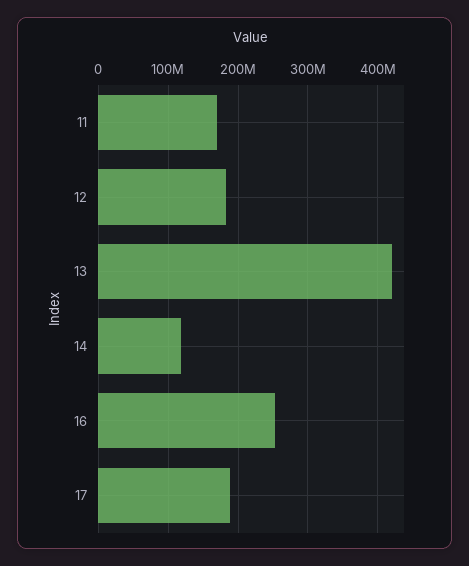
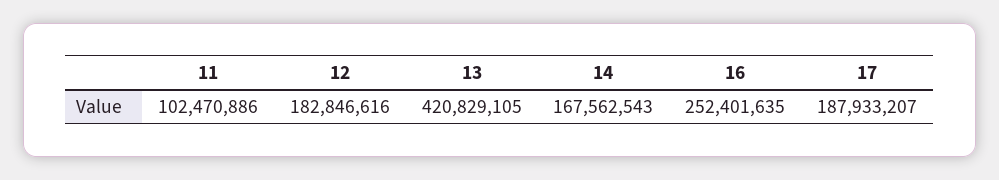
11: 170000000 -> 102470886
14: 120000000 -> 167562543

